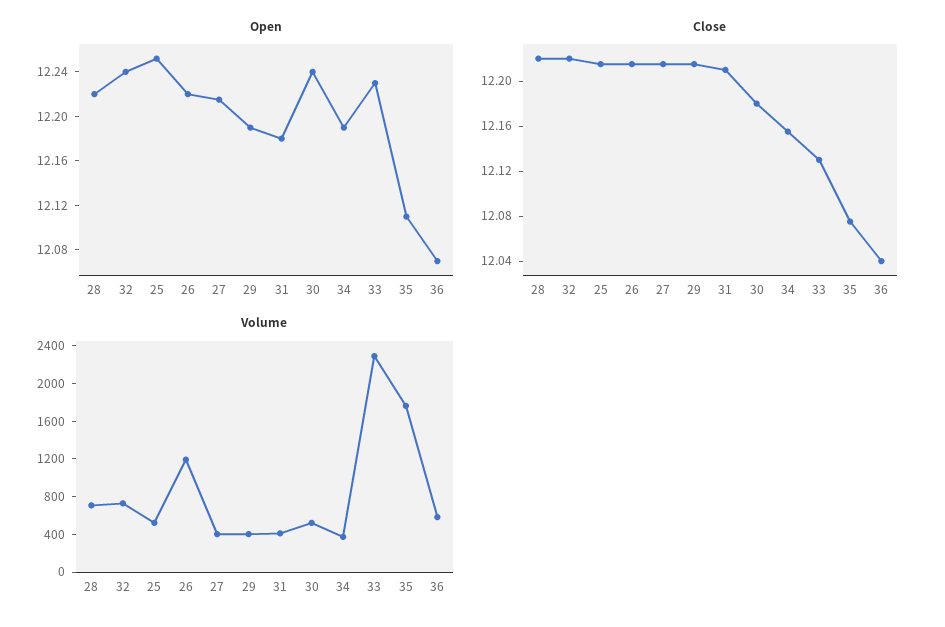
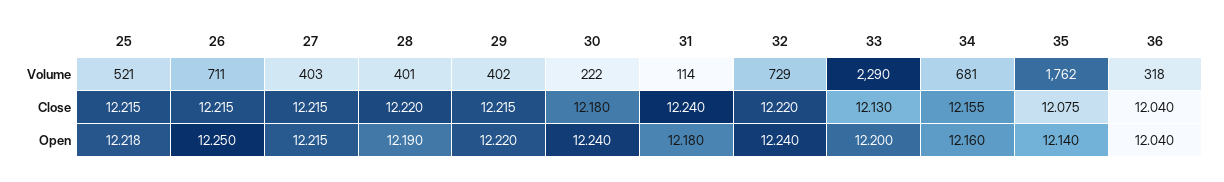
Open, 28: 12.22 -> 12.19
Open, 25: 12.25 -> 12.218
Open, 26: 12.22 -> 12.25
Open, 29: 12.19 -> 12.22
Open, 34: 12.19 -> 12.16
Open, 33: 12.23 -> 12.2
Open, 35: 12.11 -> 12.14
Open, 36: 12.07 -> 12.04
Close, 31: 12.21 -> 12.24
Volume, 28: 700 -> 401
Volume, 26: 1200 -> 711
Volume, 31: 400 -> 114
Volume, 30: 500 -> 222
Volume, 34: 400 -> 681
Volume, 36: 600 -> 318

